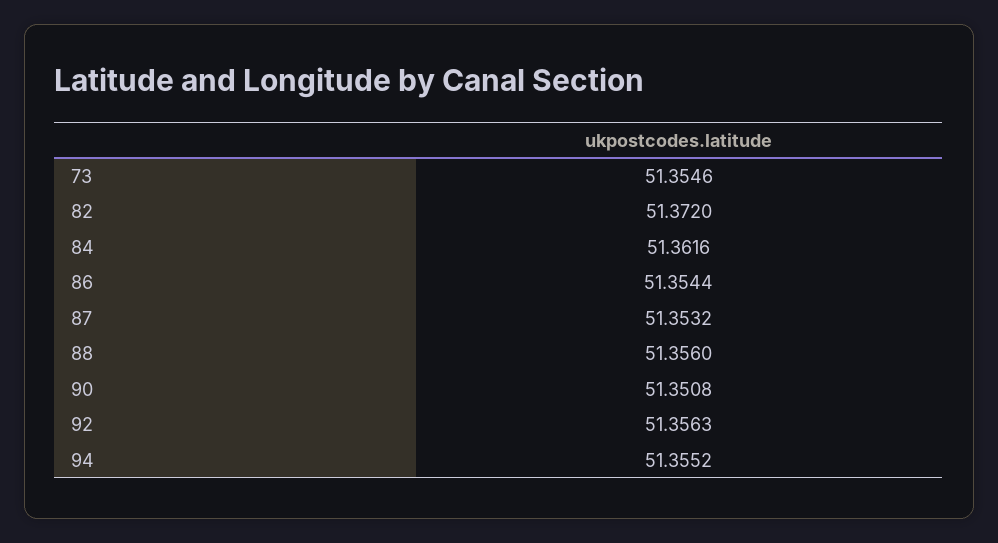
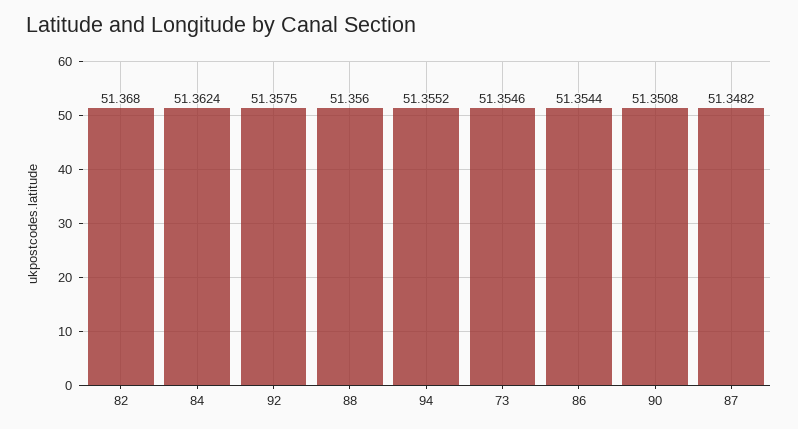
82: 51.372 -> 51.368
84: 51.3616 -> 51.3624
87: 51.3532 -> 51.3482
92: 51.3563 -> 51.3575

